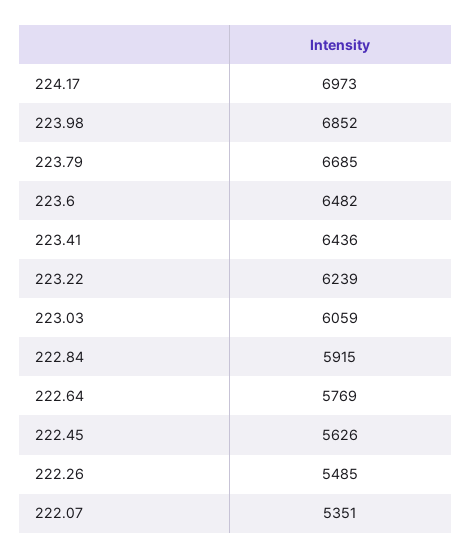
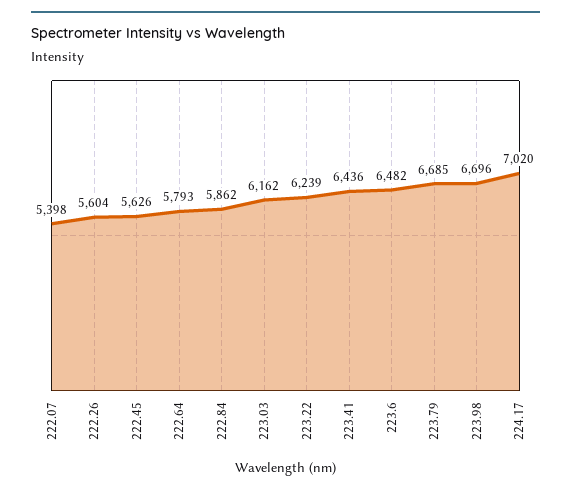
224.17: 6973 -> 7020
223.98: 6852 -> 6696
223.03: 6059 -> 6162
222.84: 5915 -> 5862
222.64: 5769 -> 5793
222.26: 5485 -> 5604
222.07: 5351 -> 5398

